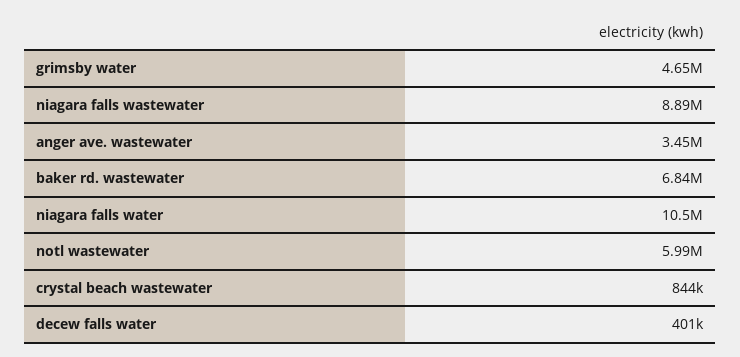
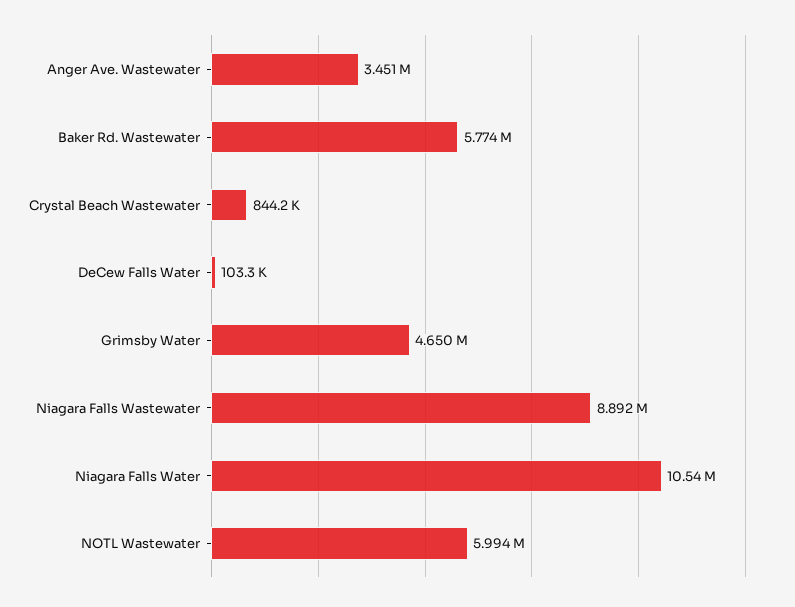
baker rd. wastewater: 6840000 -> 5774000
decew falls water: 401000 -> 103300

